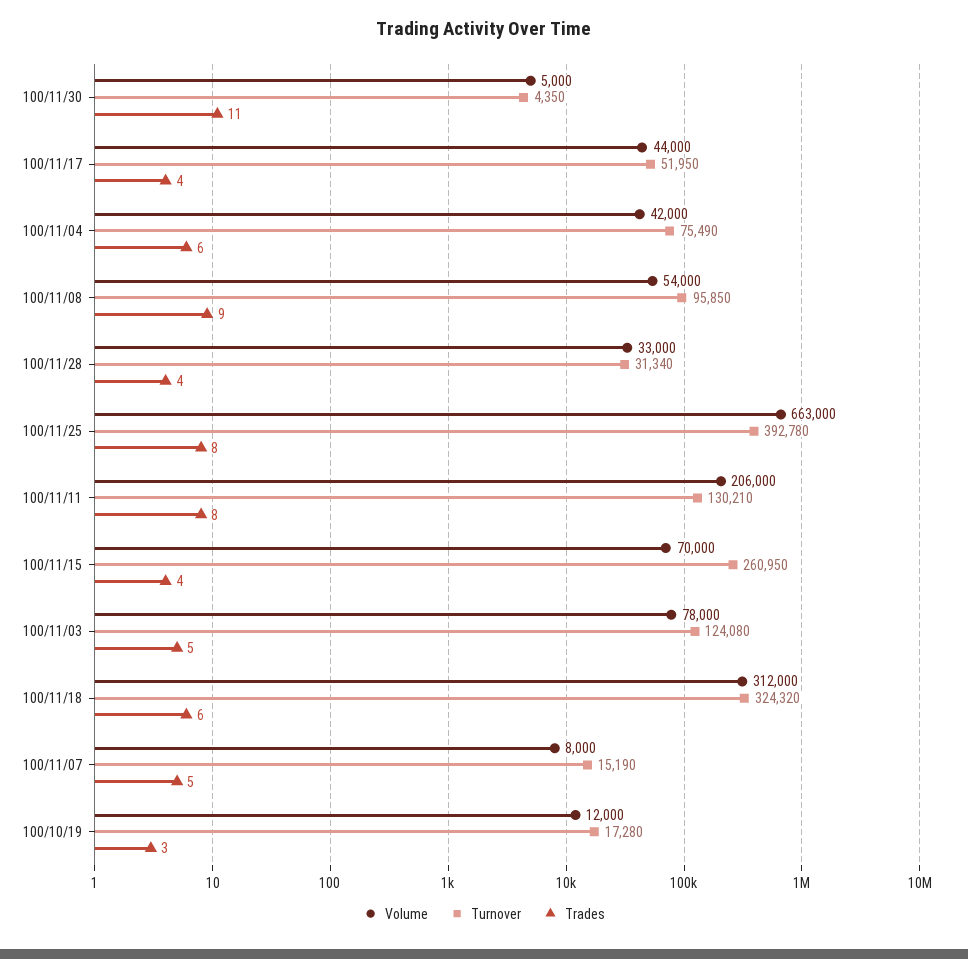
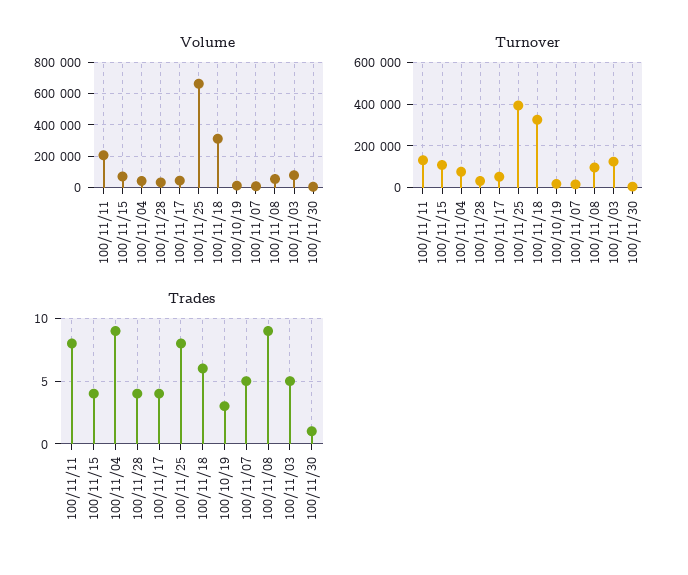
Trades, 100/11/30: 11 -> 1
Trades, 100/11/04: 6 -> 9
Turnover, 100/11/15: 260950 -> 100000

